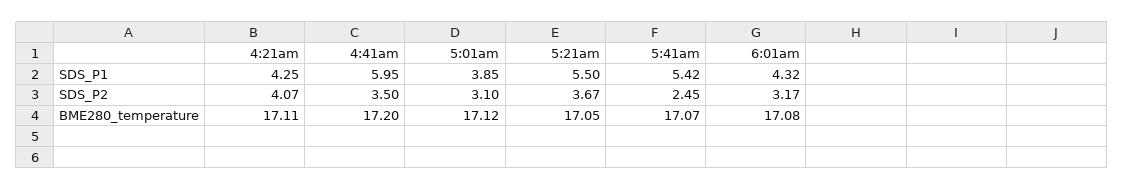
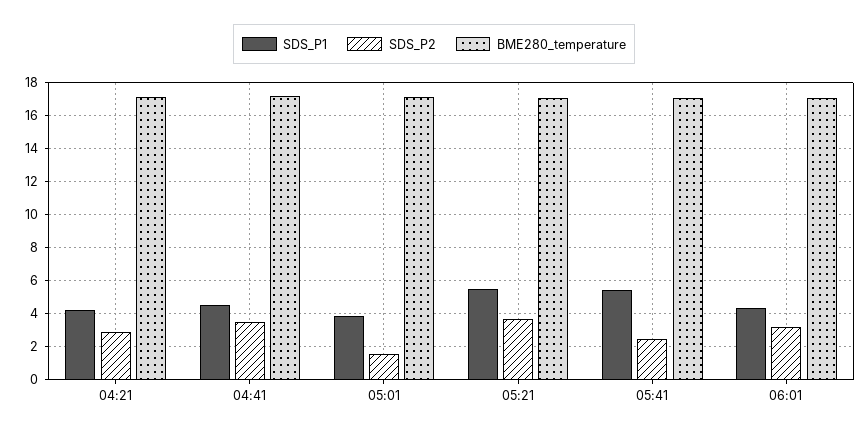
SDS_P1, 4:41am: 5.95 -> 4.5
SDS_P2, 4:21am: 4.07 -> 3
SDS_P2, 5:01am: 3.1 -> 1.5

